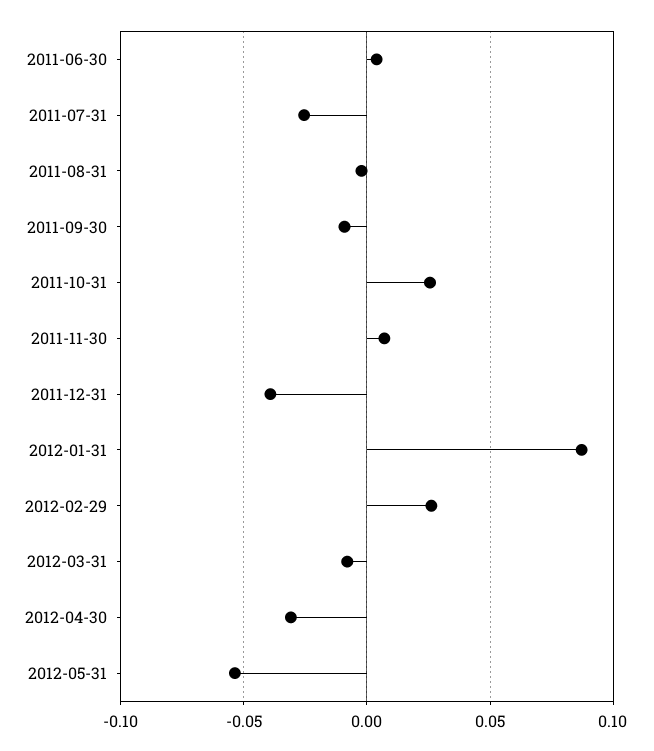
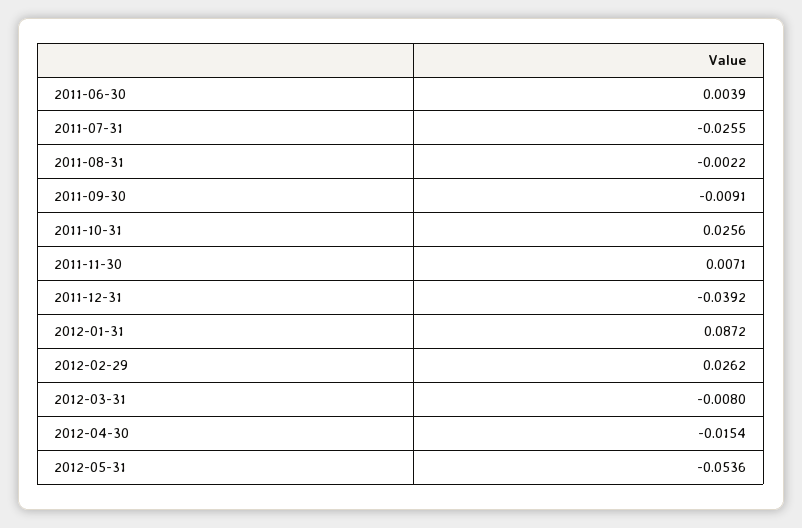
2012-04-30: -0.03 -> -0.0154

